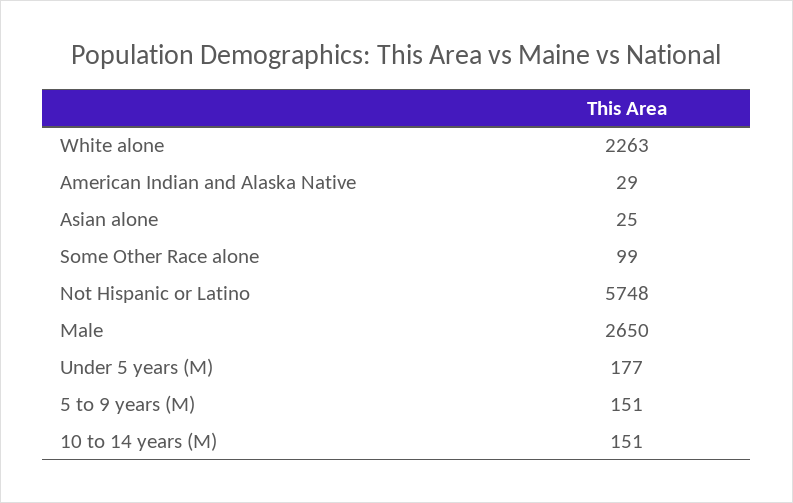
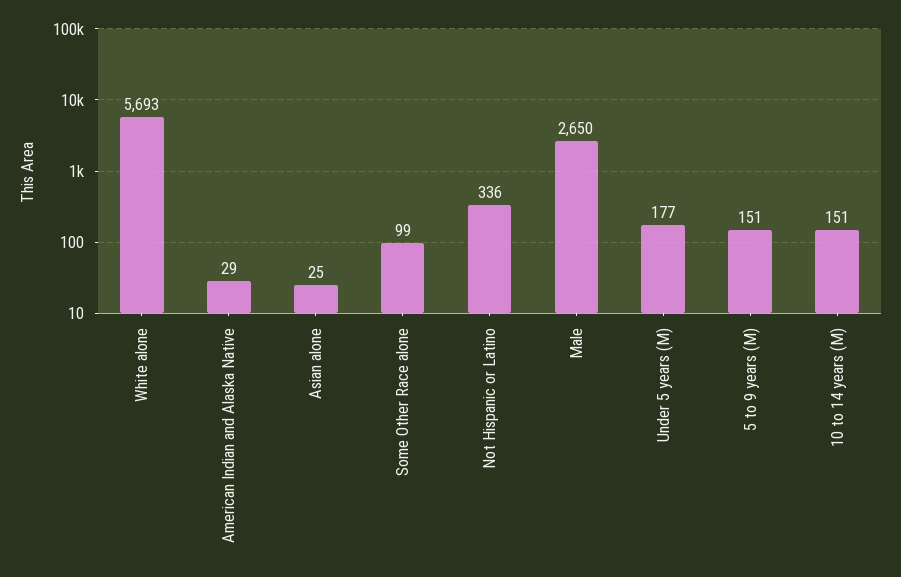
White alone: 2263 -> 5693
Not Hispanic or Latino: 5748 -> 336

